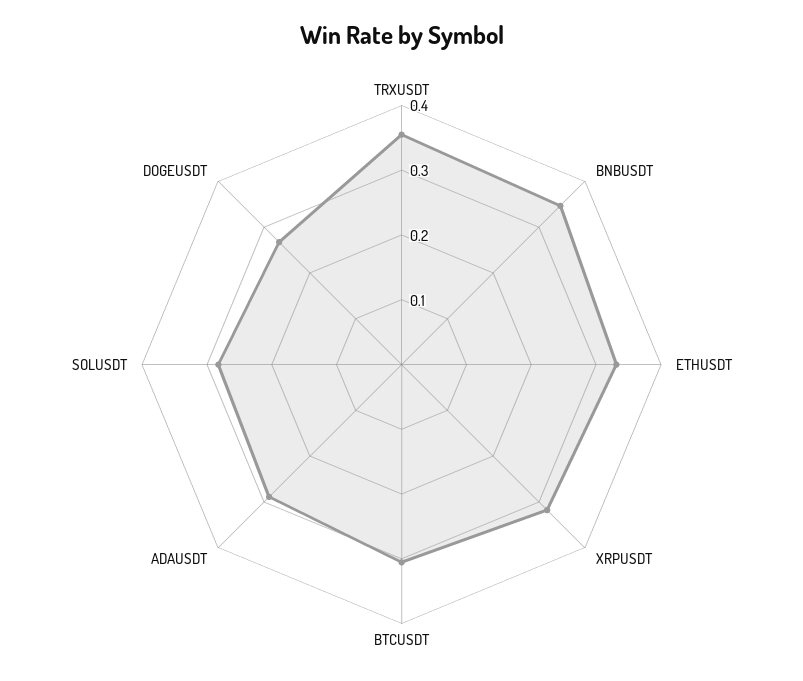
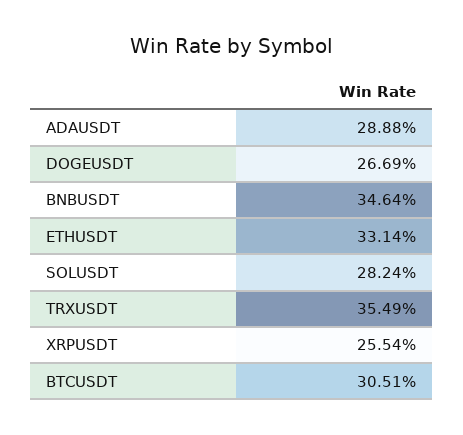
XRPUSDT: 0.32 -> 0.2554

